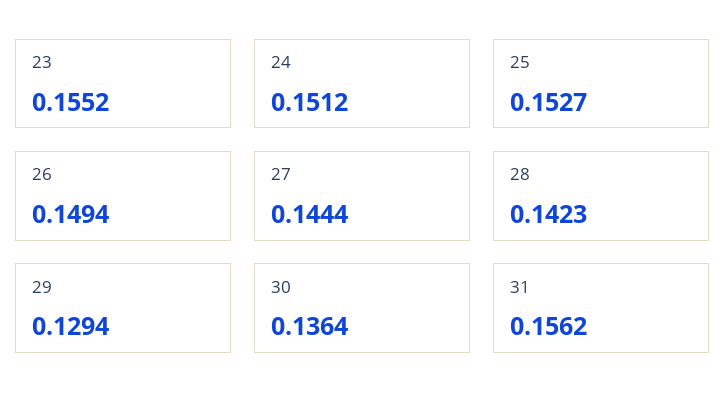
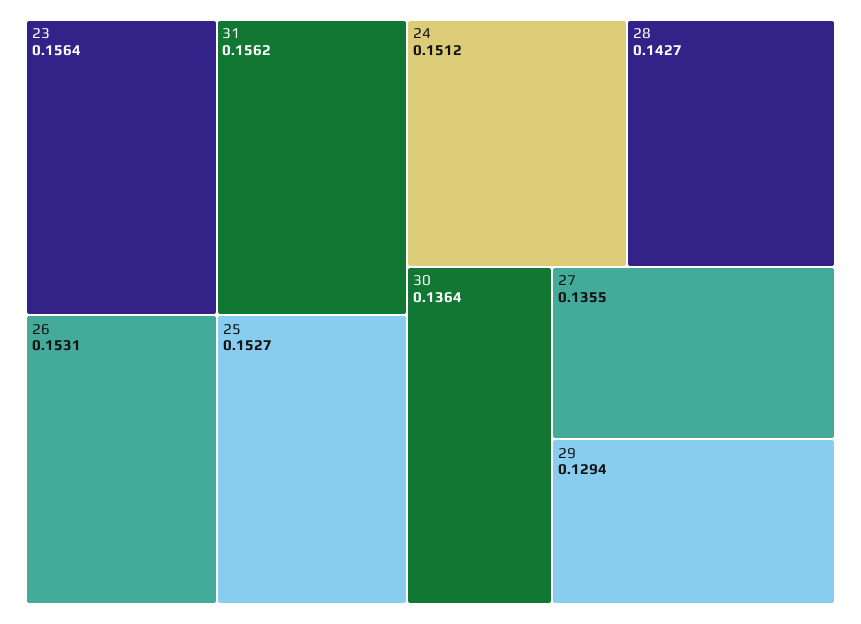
23: 0.1552 -> 0.1564
26: 0.1494 -> 0.1531
27: 0.1444 -> 0.1355
28: 0.1423 -> 0.1427

